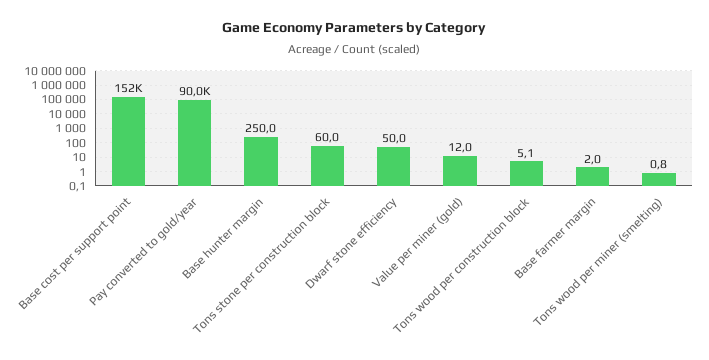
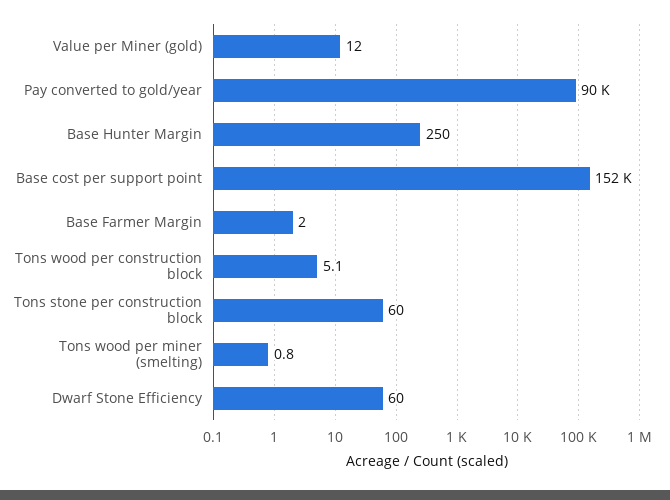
Dwarf stone efficiency: 50 -> 60

